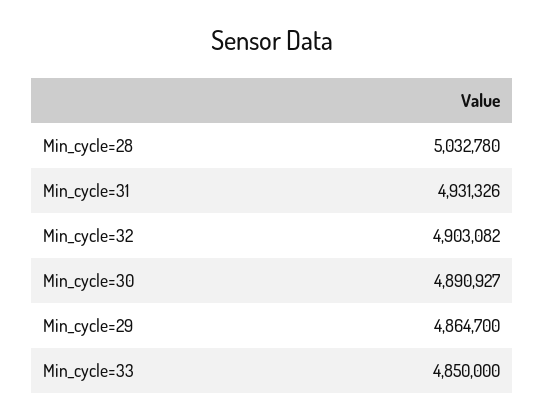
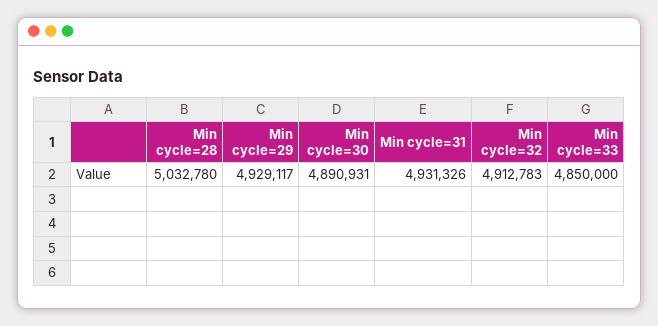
Min_cycle=32: 4903082 -> 4912783
Min_cycle=30: 4890927 -> 4890931
Min_cycle=29: 4864700 -> 4929117

